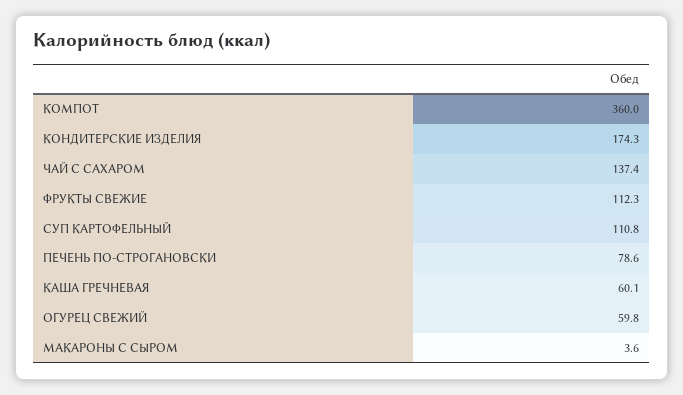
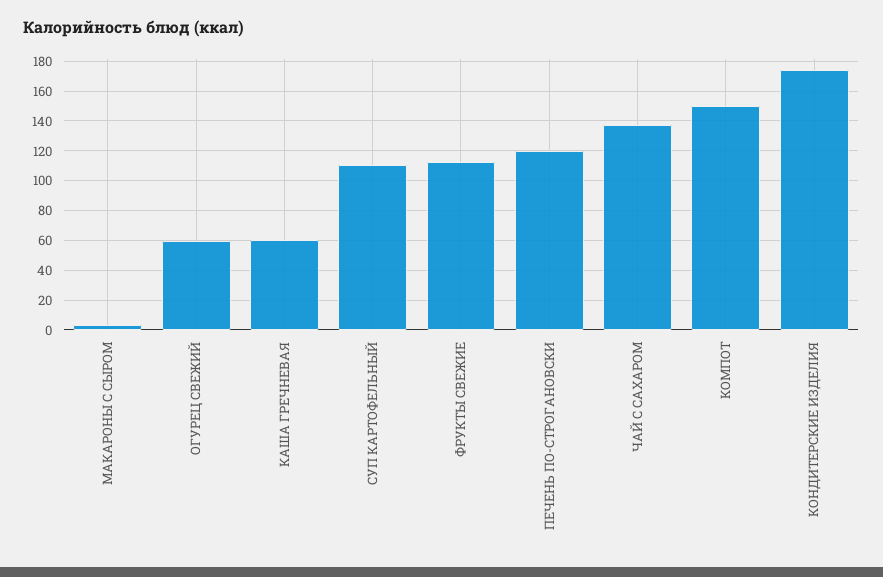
КОМПОТ: 360 -> 150
ПЕЧЕНЬ ПО-СТРОГАНОВСКИ: 78.6 -> 120

